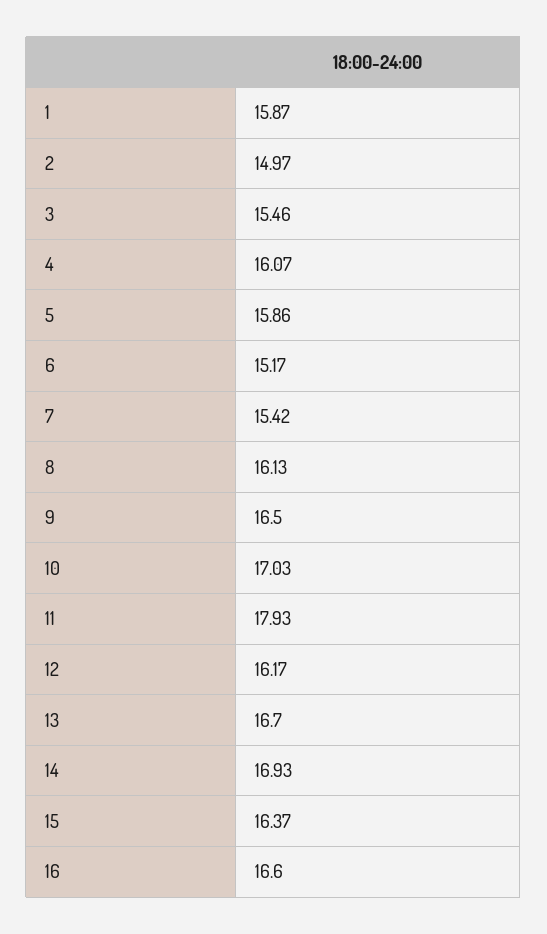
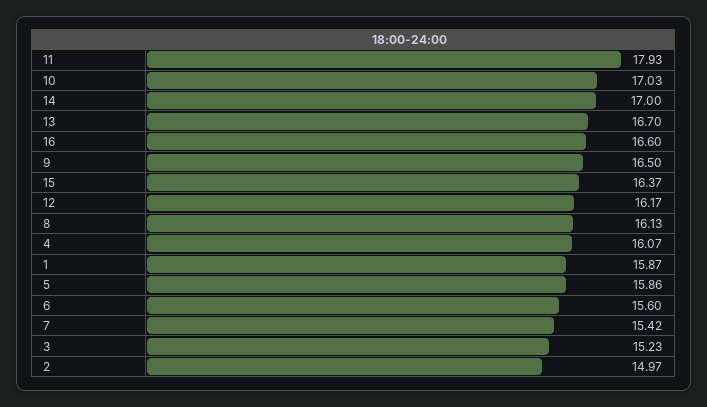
3: 15.46 -> 15.23
6: 15.17 -> 15.6
14: 16.93 -> 17

